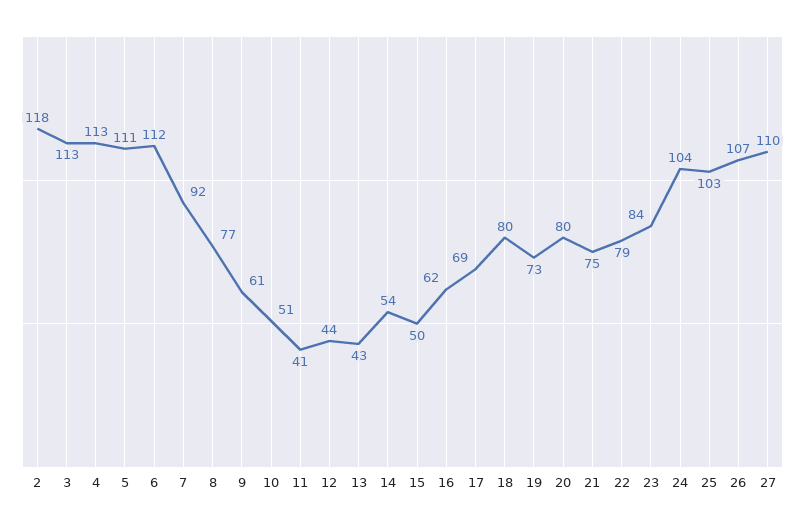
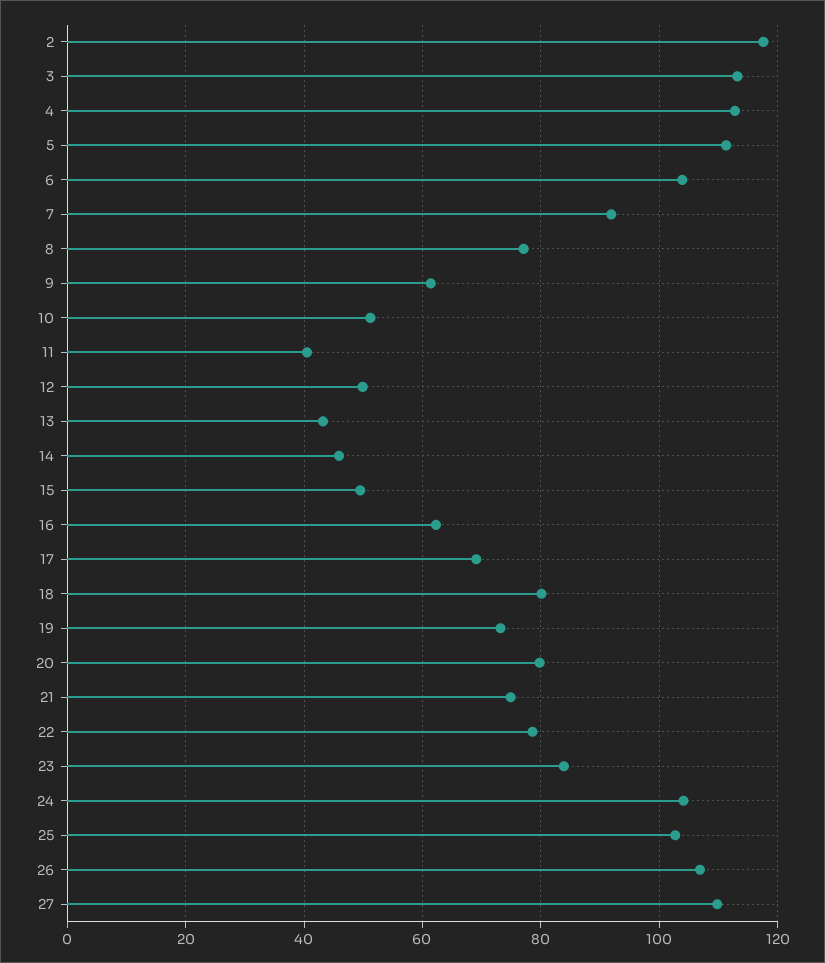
6: 112 -> 104
12: 44 -> 50
14: 54 -> 46

